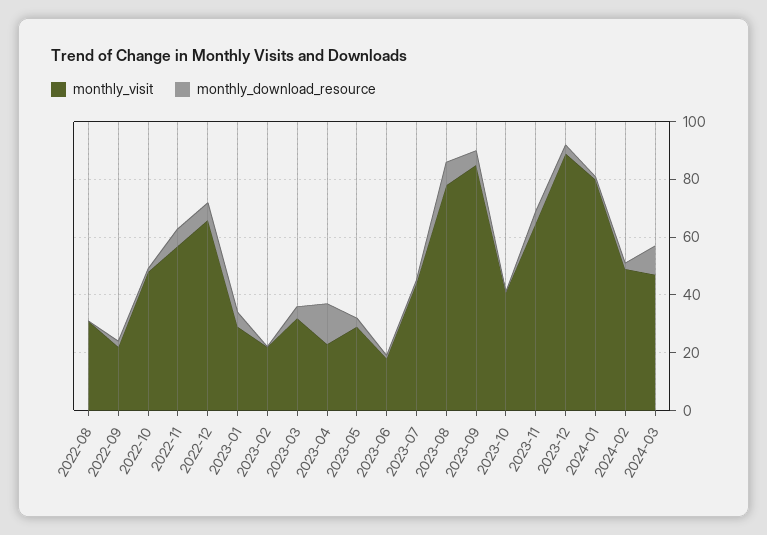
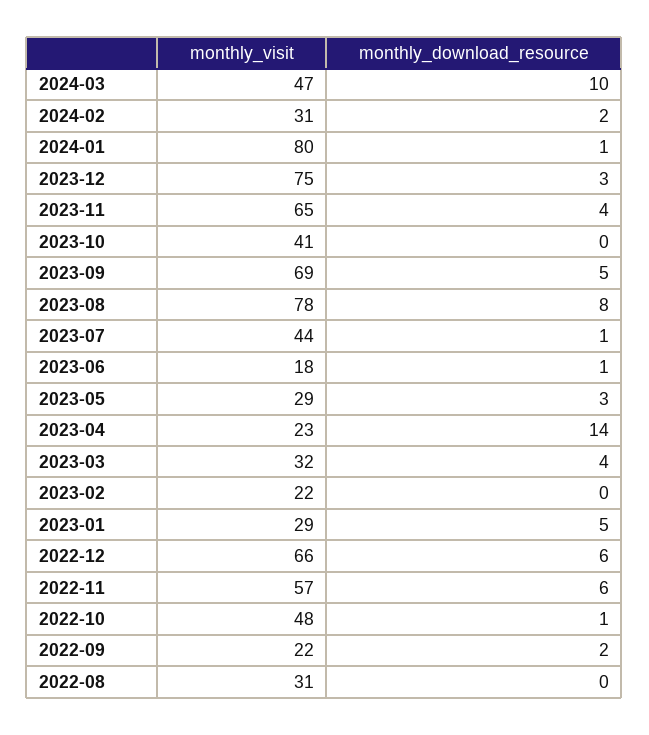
monthly_visit, 2023-09: 85 -> 69
monthly_visit, 2023-12: 90 -> 75
monthly_visit, 2024-02: 50 -> 31

